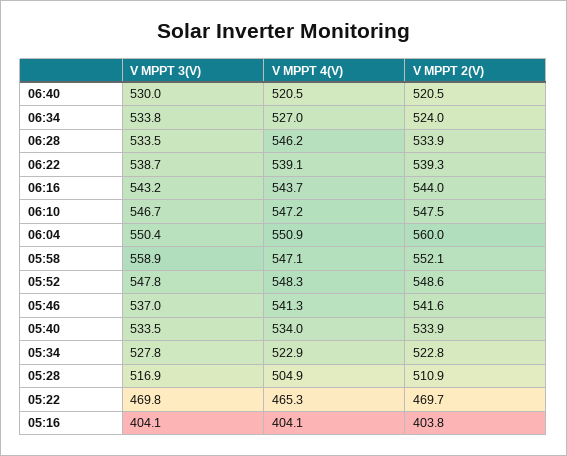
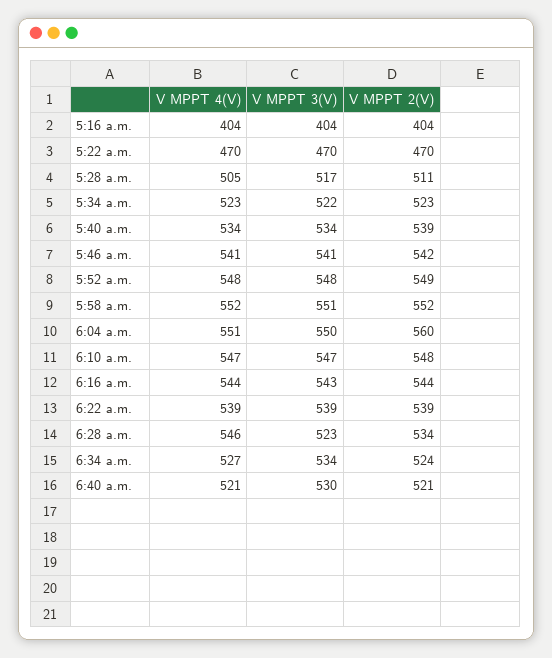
V MPPT 3(V), 06:28: 533.5 -> 523
V MPPT 3(V), 05:58: 558.9 -> 551
V MPPT 4(V), 05:58: 547.1 -> 552
V MPPT 3(V), 05:46: 537 -> 541
V MPPT 2(V), 05:40: 533.9 -> 539
V MPPT 3(V), 05:34: 527.8 -> 522
V MPPT 4(V), 05:22: 465.3 -> 470

